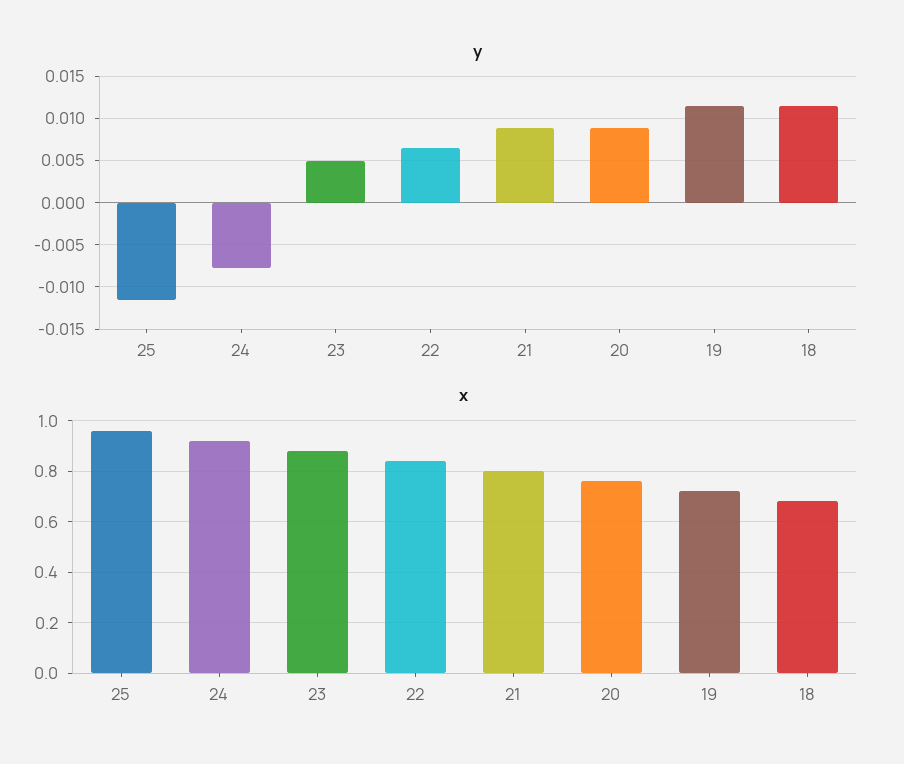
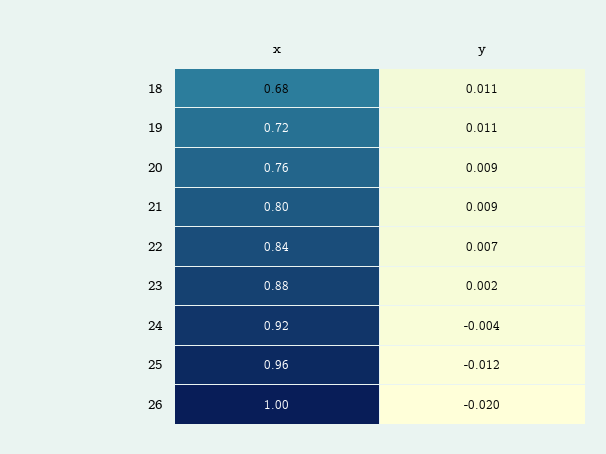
y, 24: -0.008 -> -0.004
y, 23: 0.005 -> 0.002
x, 26: none -> 1
y, 26: none -> -0.02

